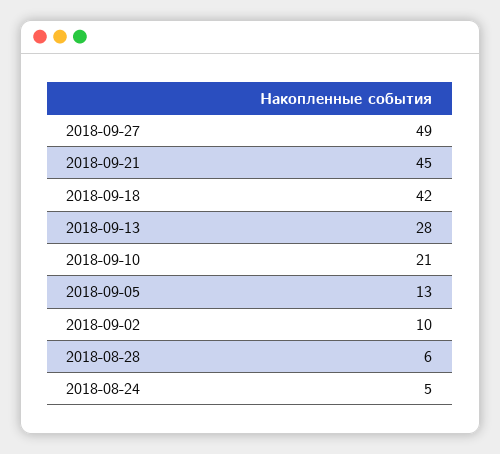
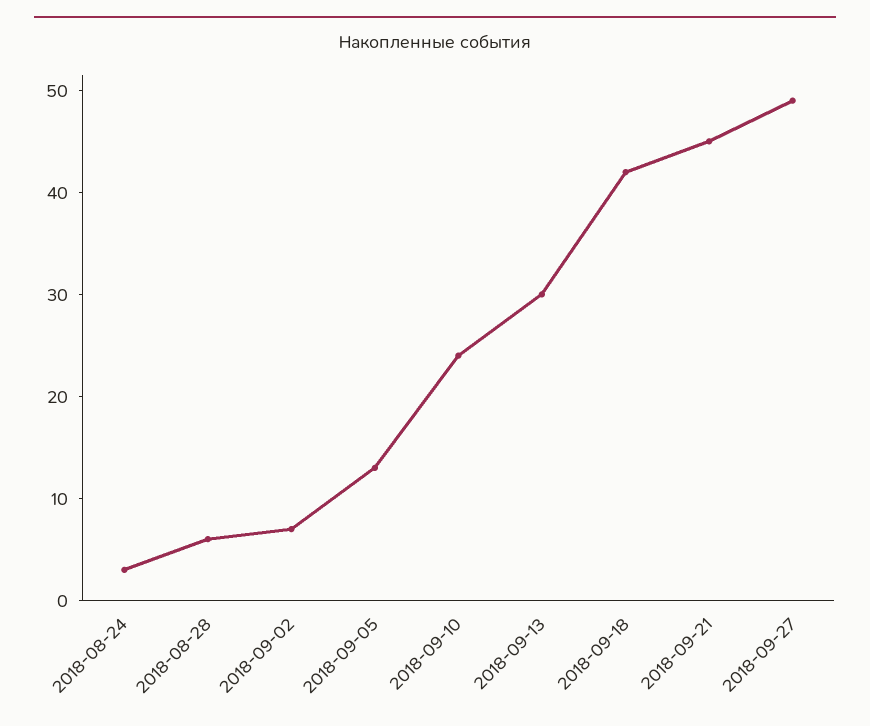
2018-09-13: 28 -> 30
2018-09-10: 21 -> 24
2018-09-02: 10 -> 7
2018-08-24: 5 -> 3

